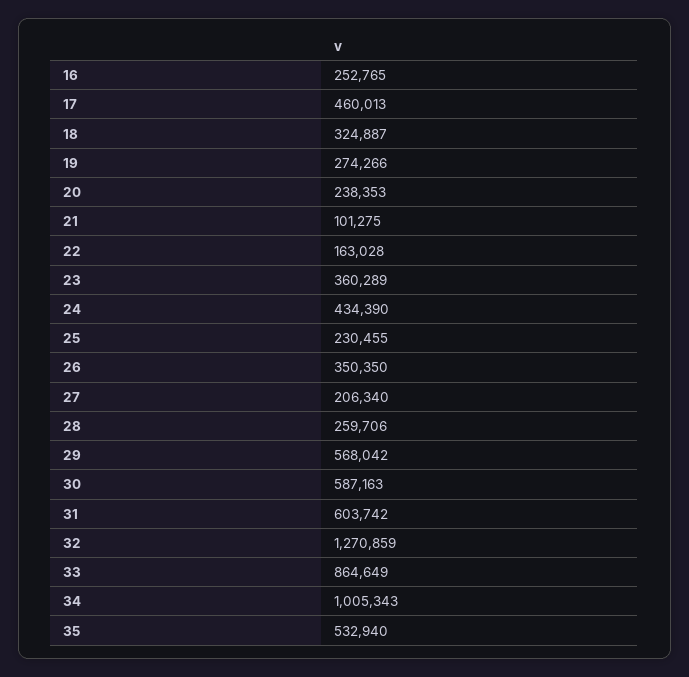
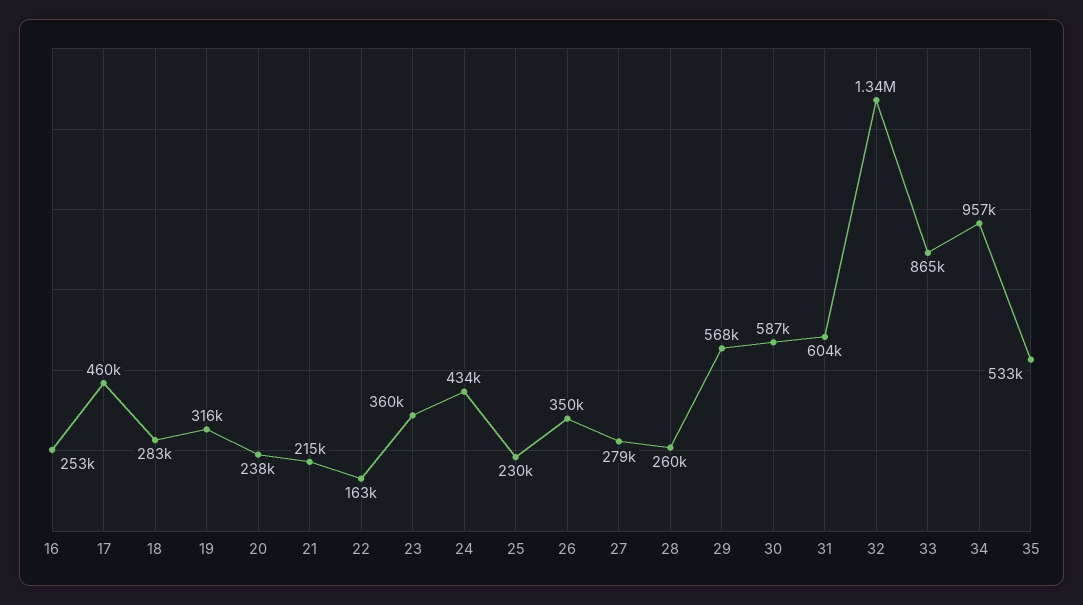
18: 324887 -> 283000
19: 274266 -> 316000
21: 101275 -> 215000
27: 206340 -> 279000
32: 1270859 -> 1340000
34: 1005343 -> 957000

